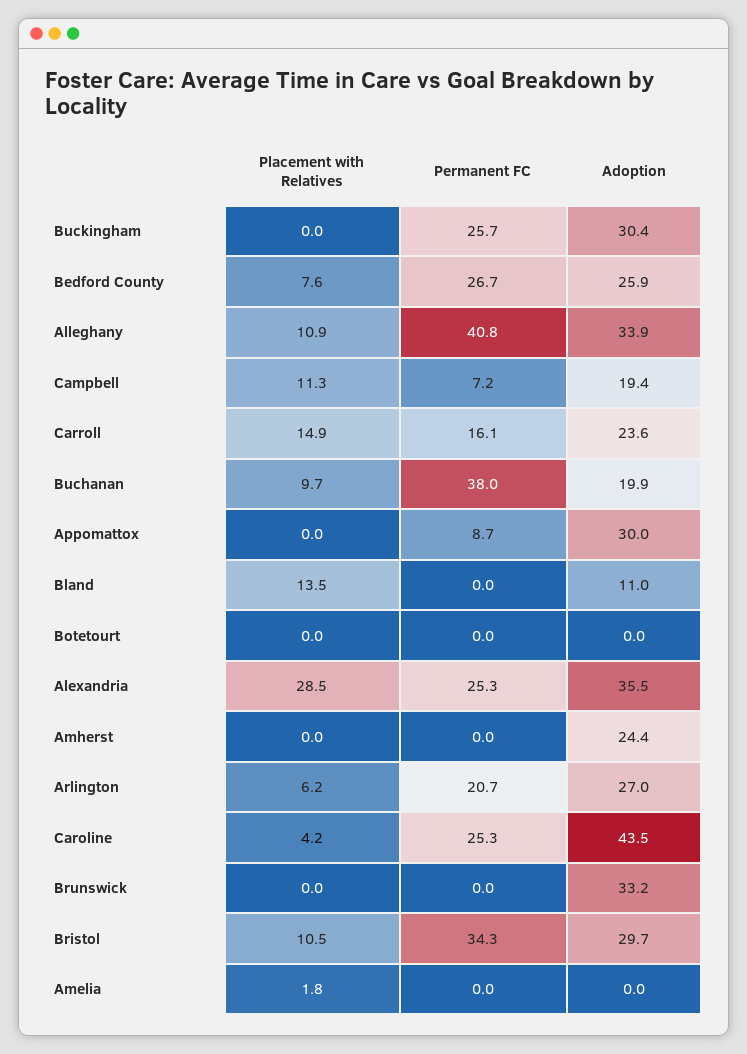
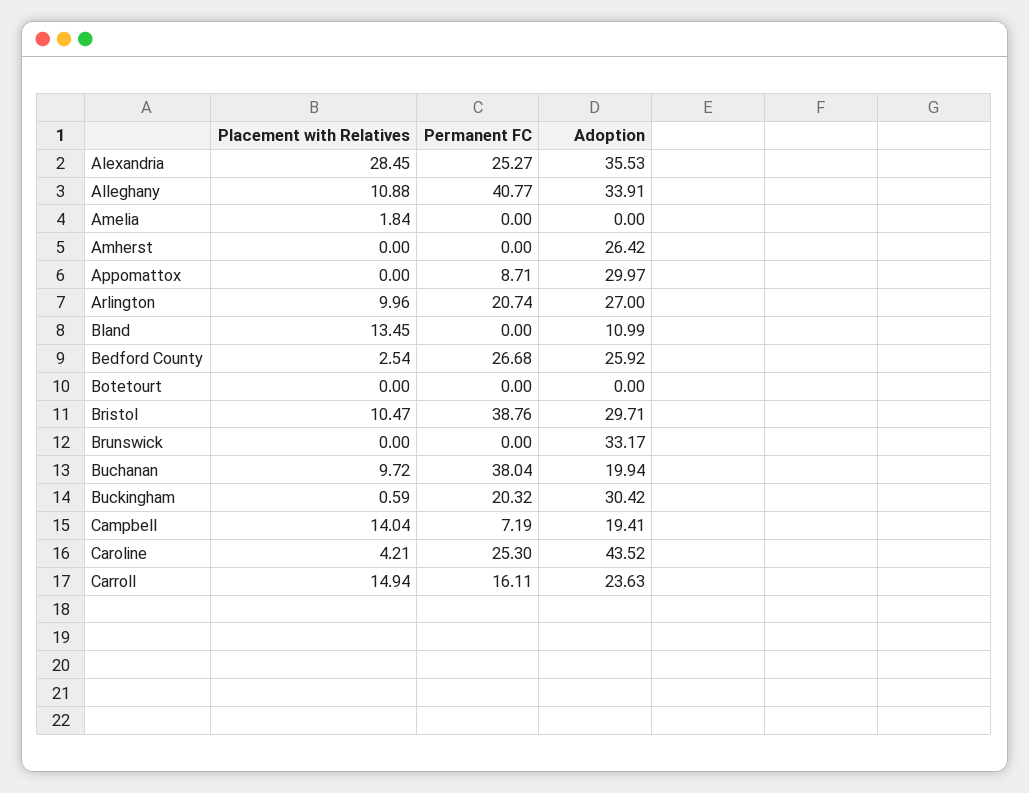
Placement with Relatives, Buckingham: 0 -> 0.59
Permanent FC, Buckingham: 25.7 -> 20.32
Placement with Relatives, Bedford County: 7.6 -> 2.54
Placement with Relatives, Campbell: 11.3 -> 14.04
Adoption, Amherst: 24.4 -> 26.42
Placement with Relatives, Arlington: 6.2 -> 9.96
Permanent FC, Bristol: 34.3 -> 38.76

